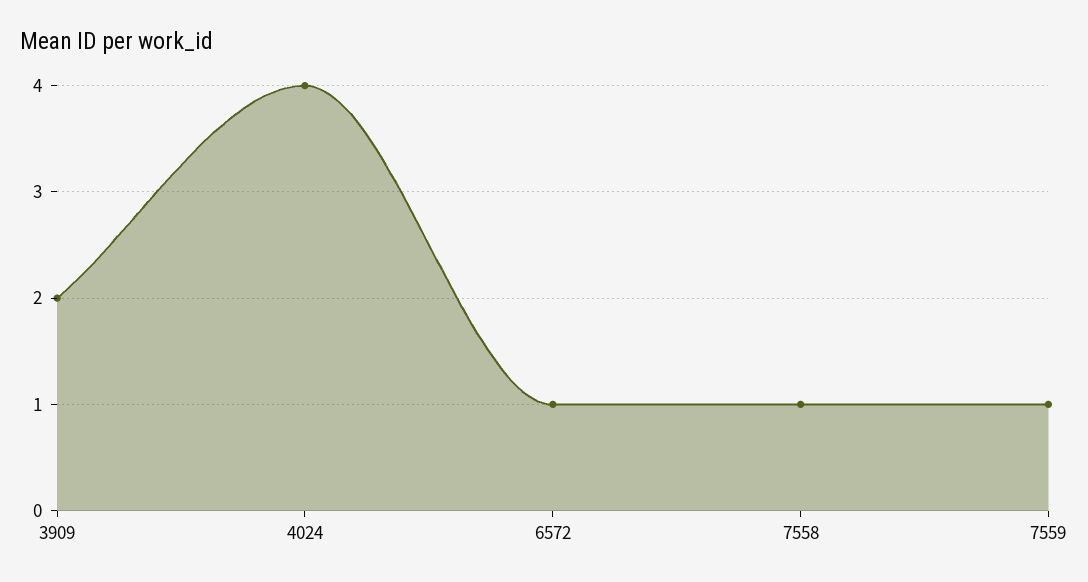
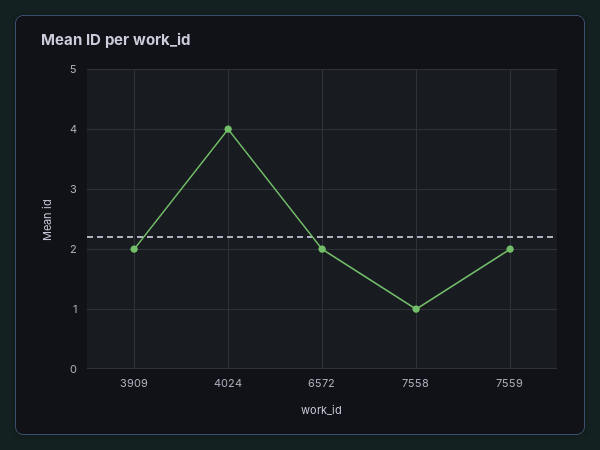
6572: 1 -> 2
7559: 1 -> 2

